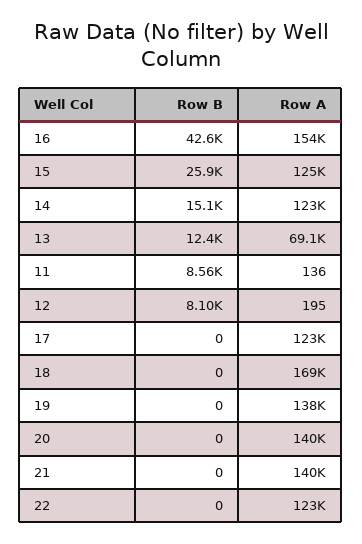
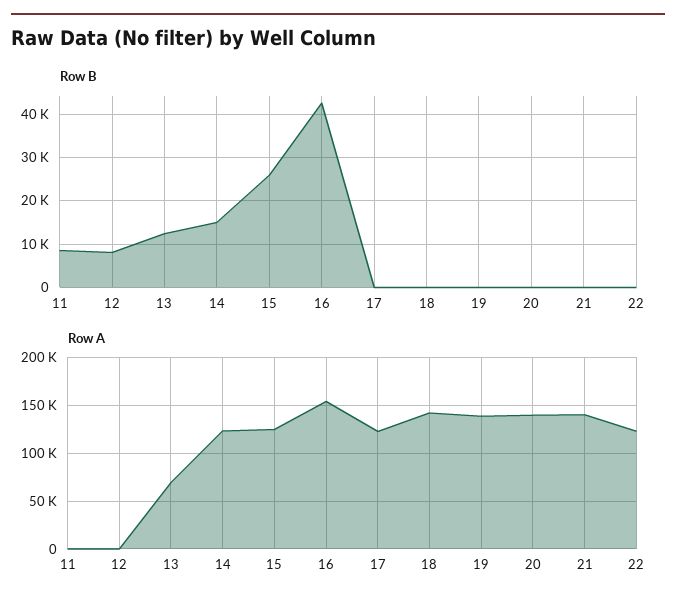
Row A, 18: 169000 -> 140000

